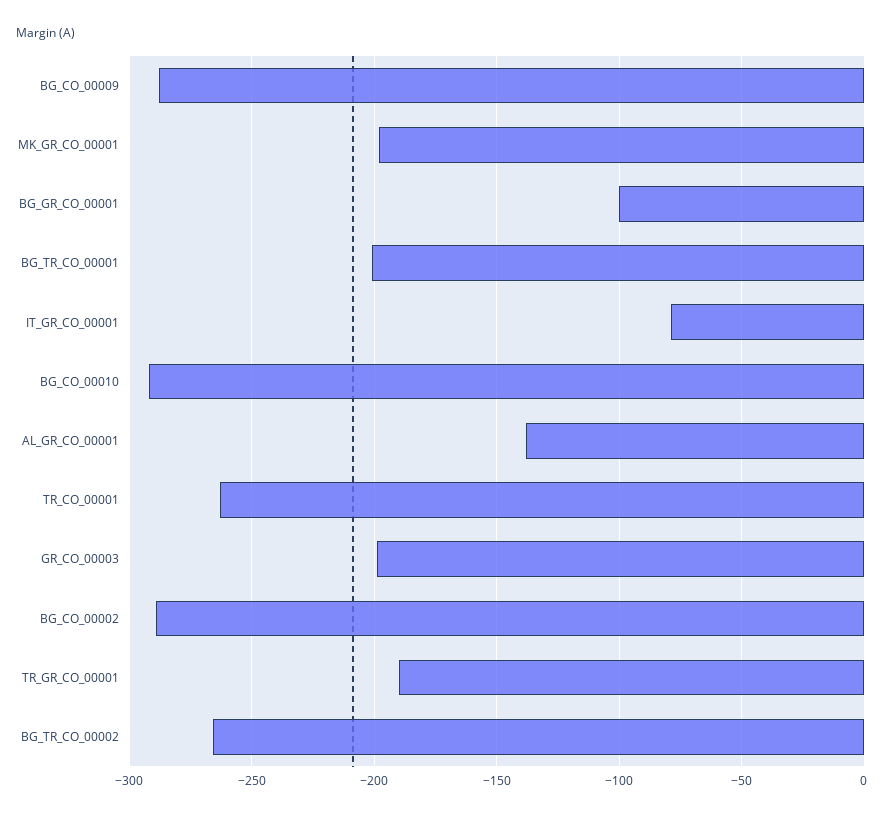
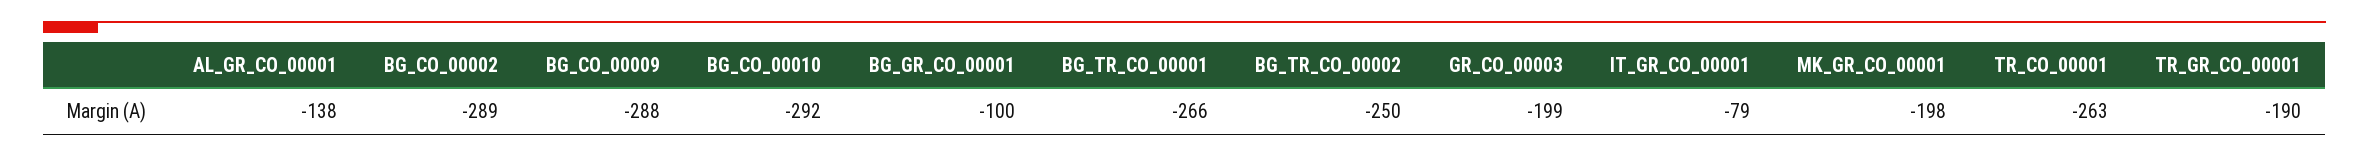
BG_TR_CO_00001: -200 -> -266
BG_TR_CO_00002: -265 -> -250

